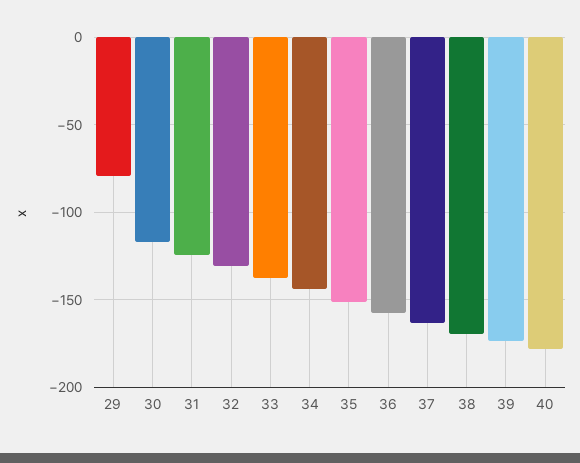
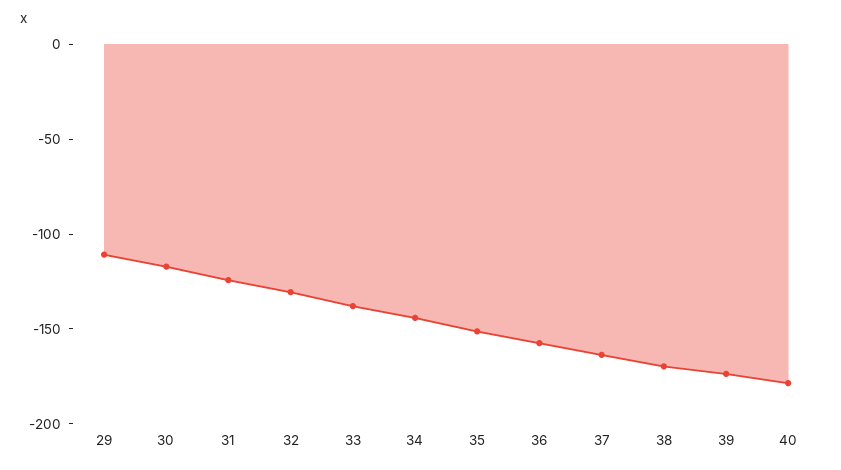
29: -80 -> -110

